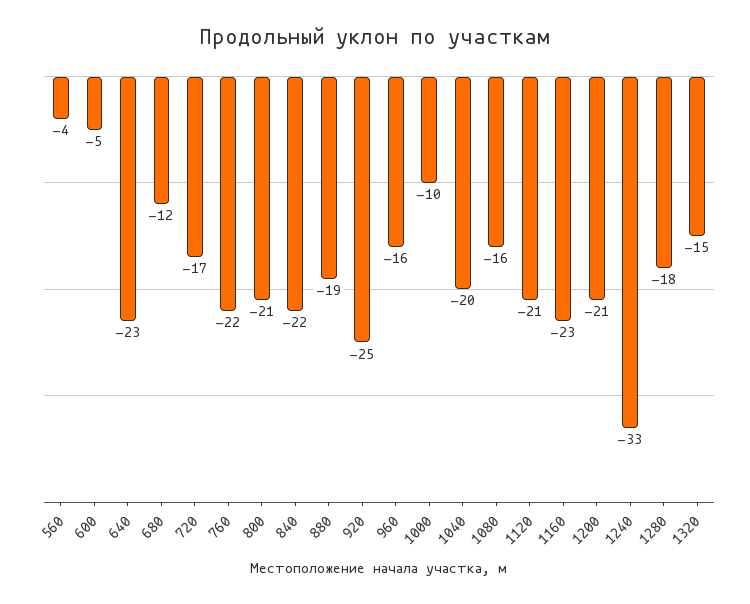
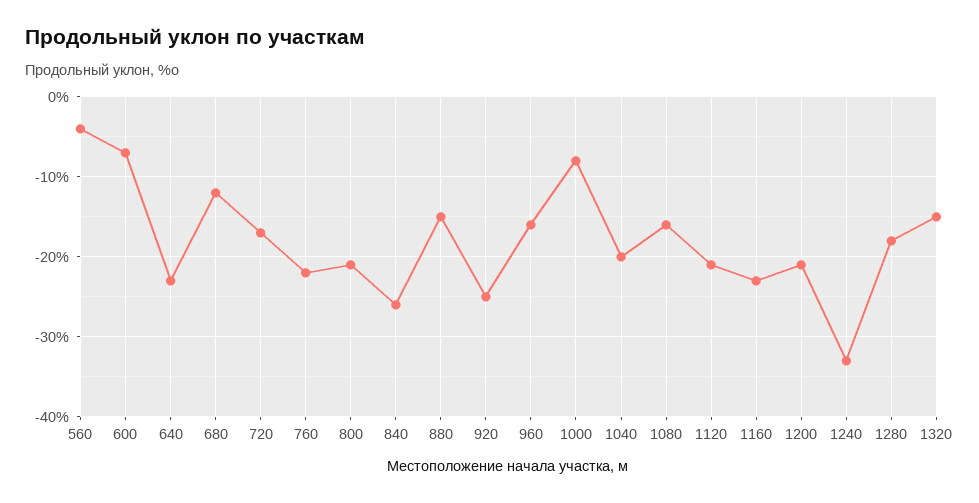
600: -5 -> -7
840: -22 -> -26
880: -19 -> -15
1000: -10 -> -8

